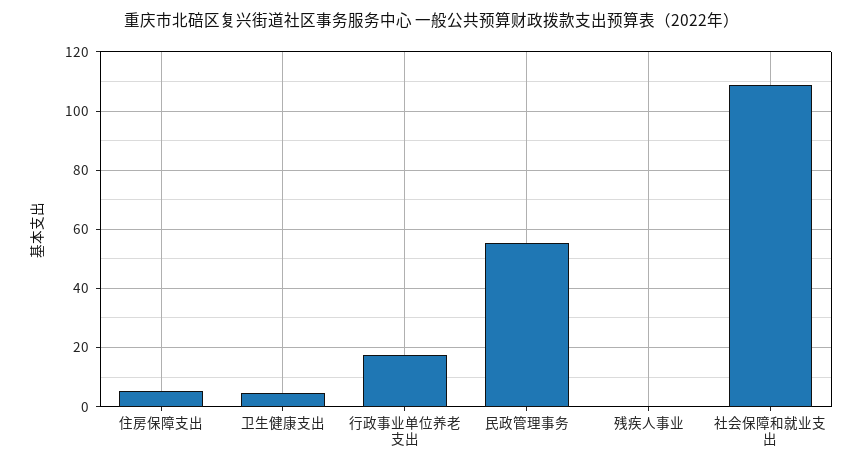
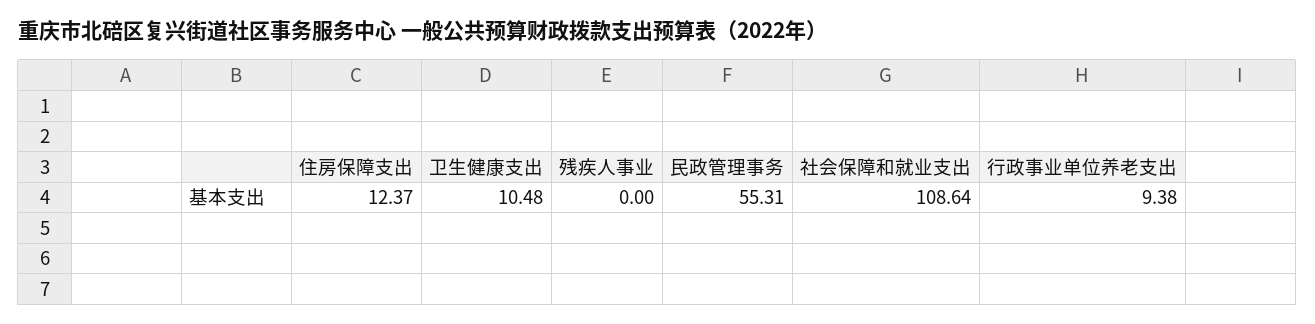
住房保障支出: 5 -> 12.37
卫生健康支出: 5 -> 10.48
行政事业单位养老支出: 17.5 -> 9.38

